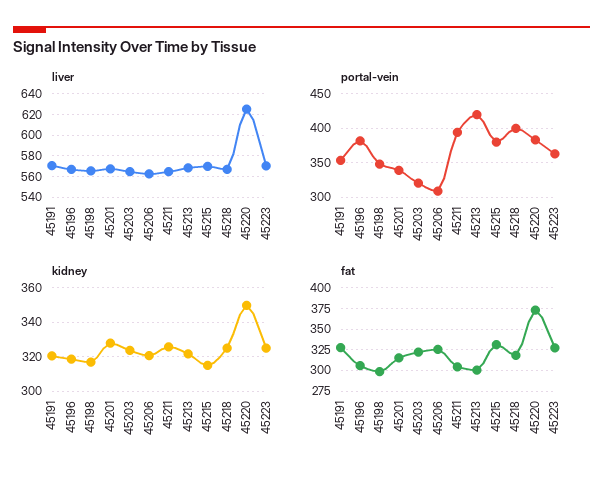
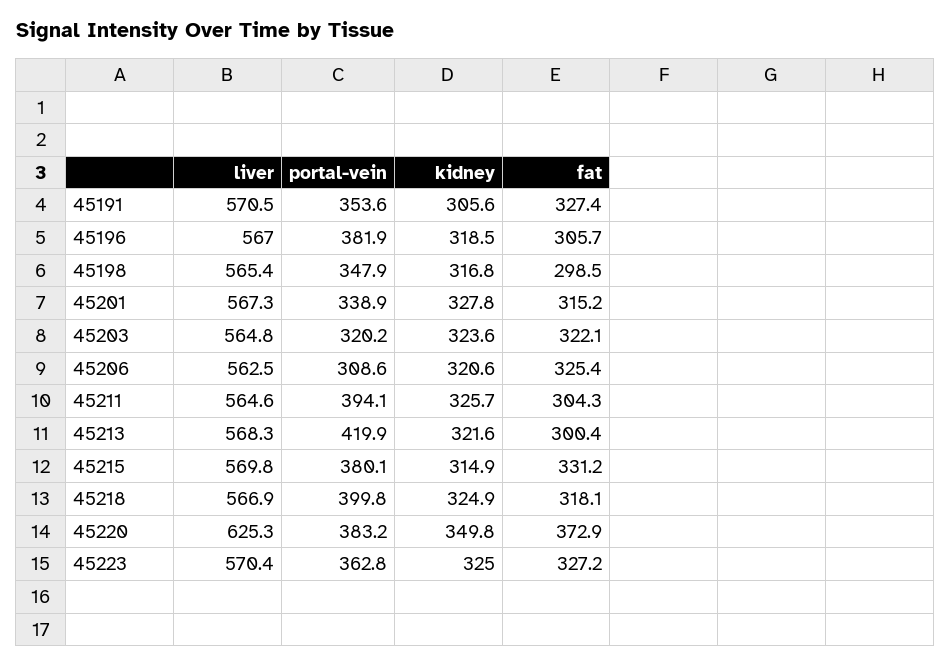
kidney, 45191: 320 -> 305.6

